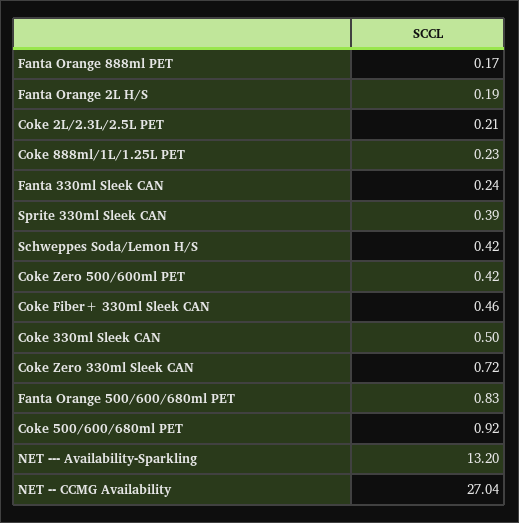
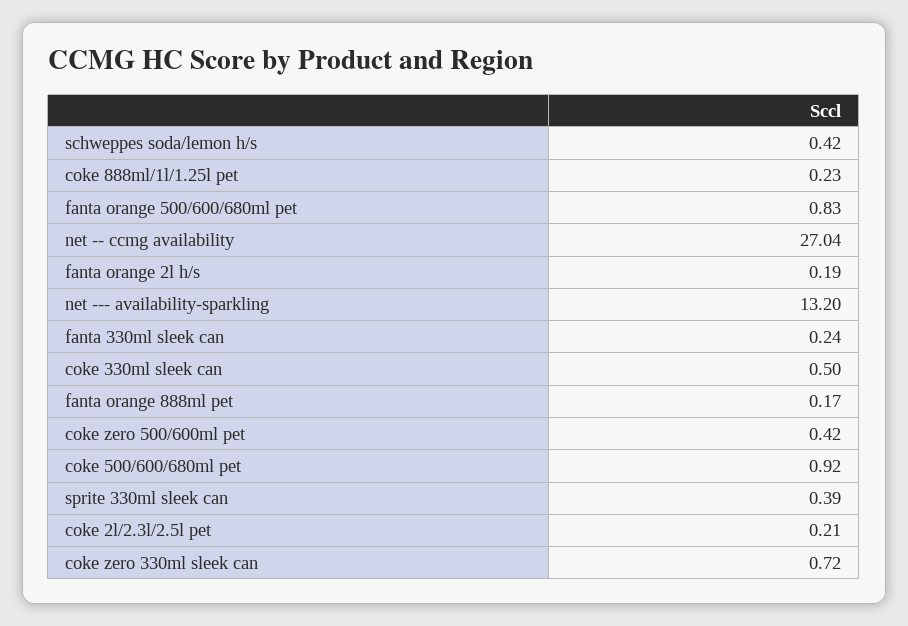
Coke Fiber+ 330ml Sleek CAN: 0.46 -> none

